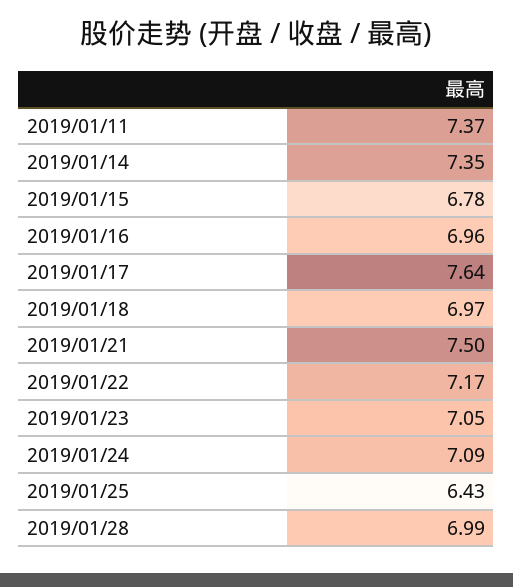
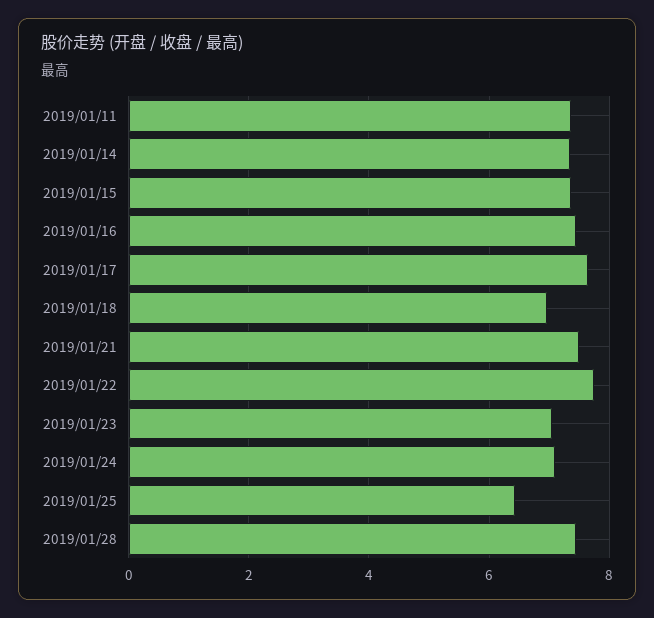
2019/01/15: 6.78 -> 7.4
2019/01/16: 6.96 -> 7.4
2019/01/22: 7.17 -> 7.8
2019/01/28: 6.99 -> 7.4

